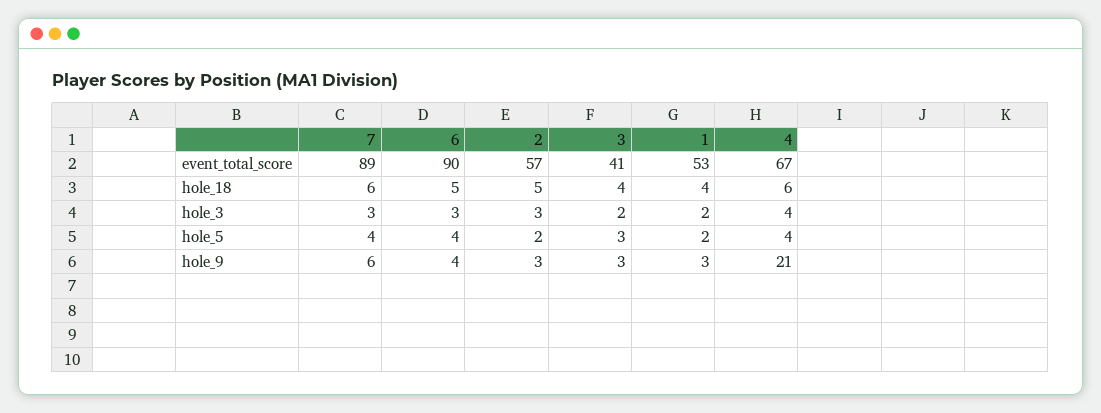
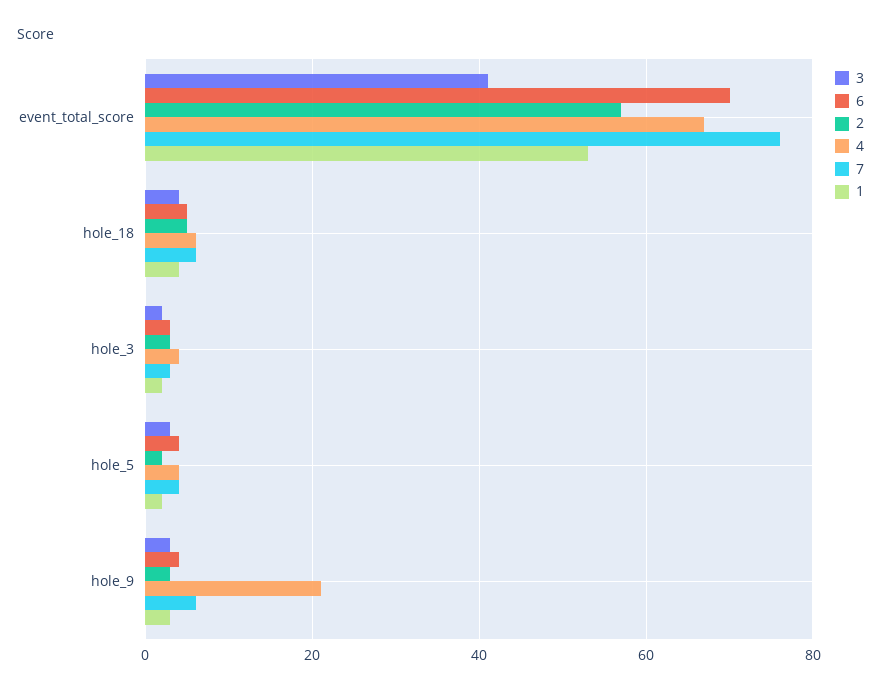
7, event_total_score: 89 -> 75
6, event_total_score: 90 -> 70

